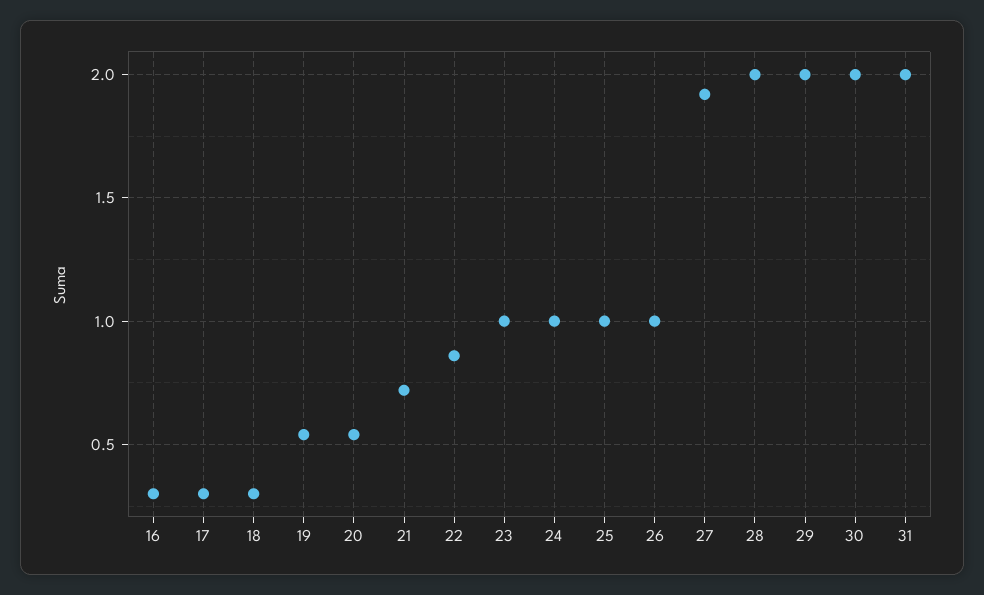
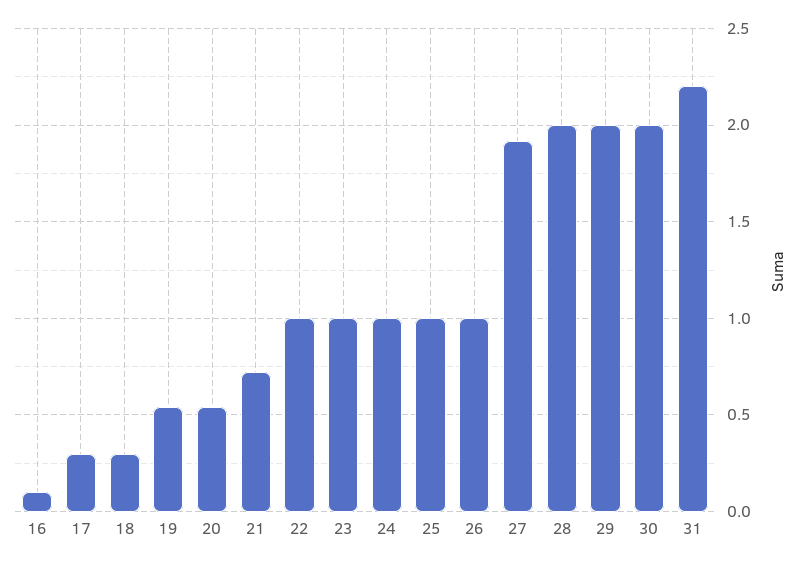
16: 0.3 -> 0.1
22: 0.85 -> 1
31: 2 -> 2.2

